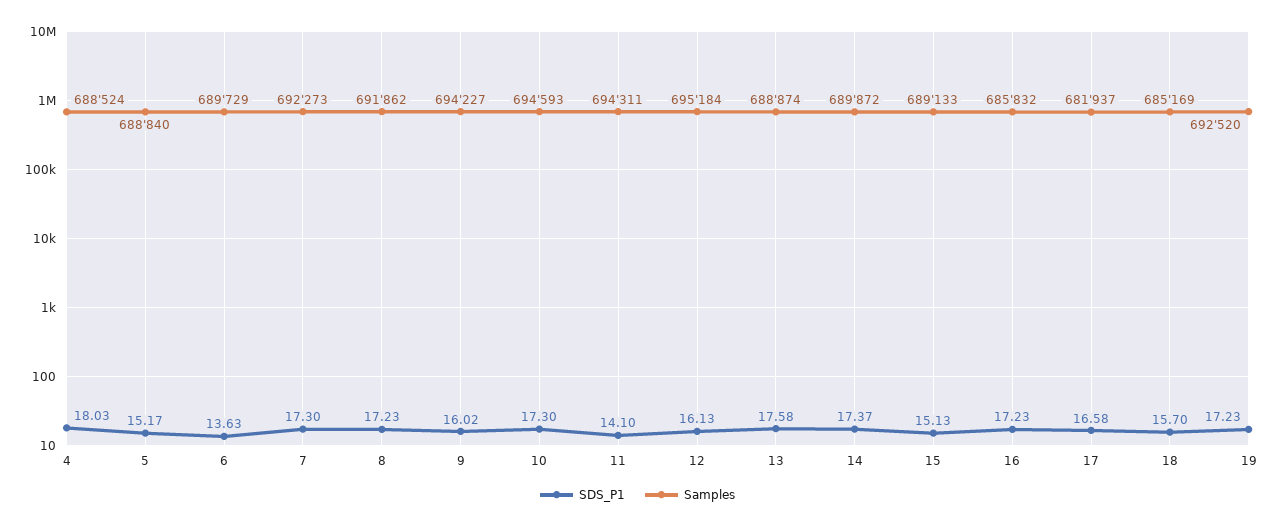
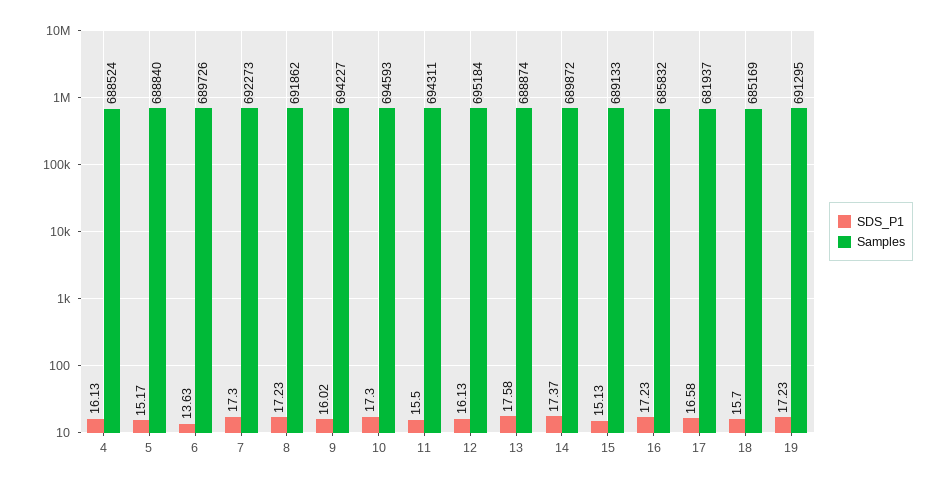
SDS_P1, 4: 18.03 -> 16.13
Samples, 6: 689729 -> 689726
SDS_P1, 11: 14.1 -> 15.5
Samples, 19: 692520 -> 691295

